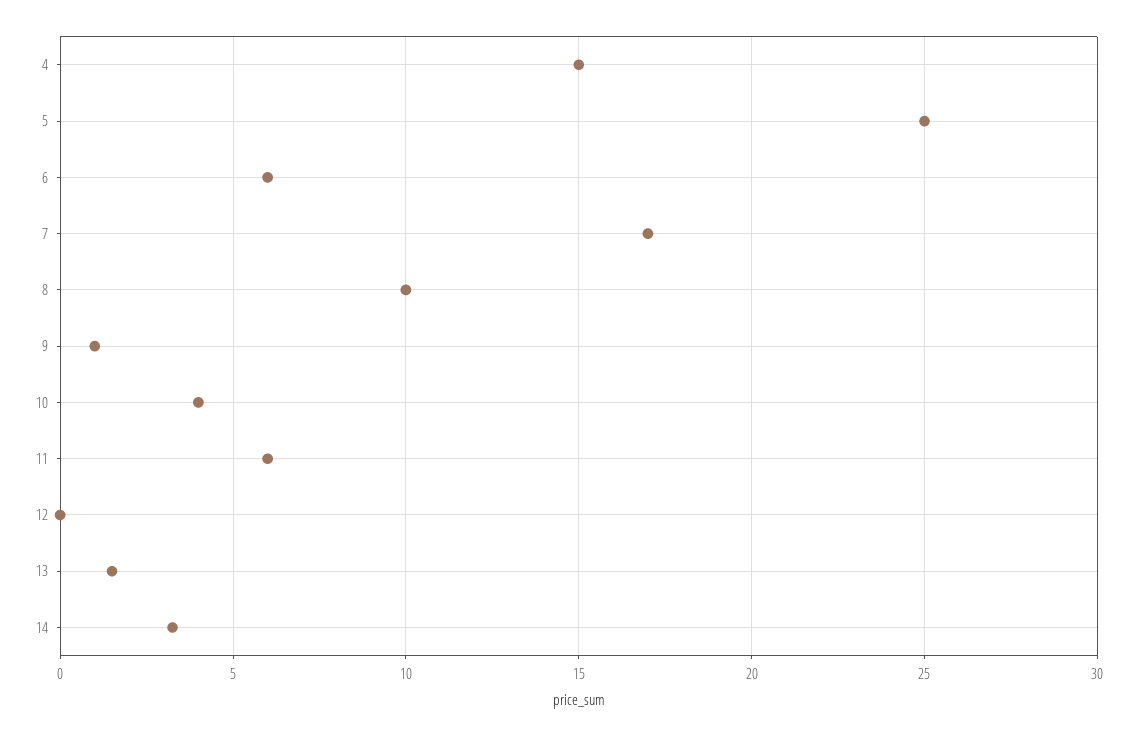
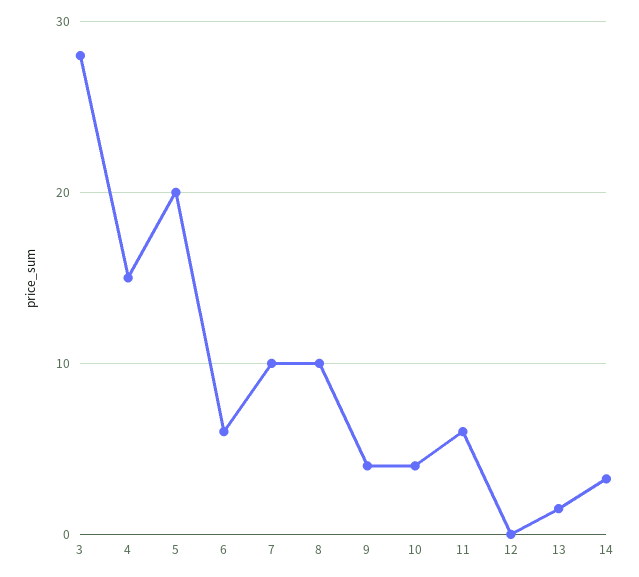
5: 25 -> 20
7: 17 -> 10
9: 1 -> 4
3: none -> 28

